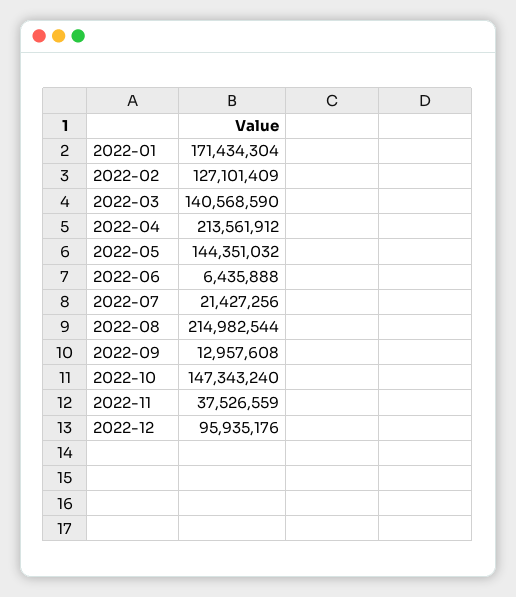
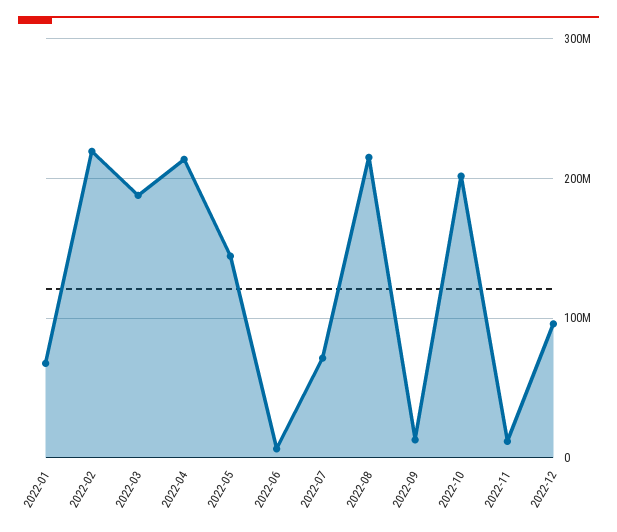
2022-01: 171434304 -> 70000000
2022-02: 127101409 -> 220000000
2022-03: 140568590 -> 190000000
2022-07: 21427256 -> 70000000
2022-10: 147343240 -> 200000000
2022-11: 37526559 -> 10000000

